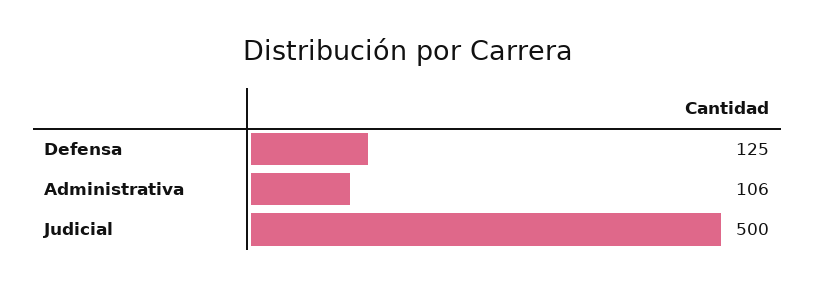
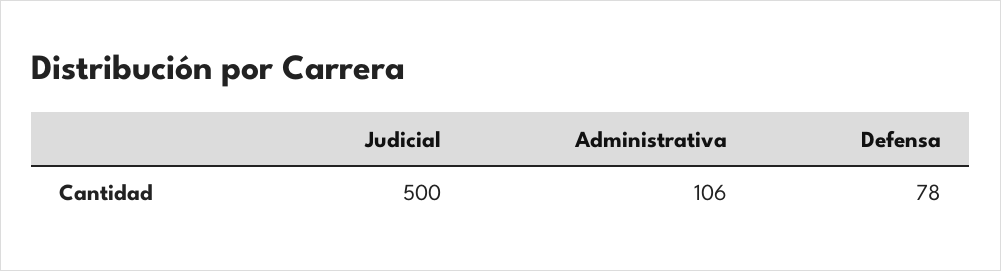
Defensa: 125 -> 78

